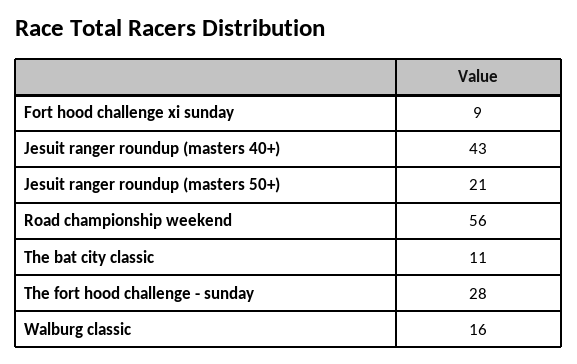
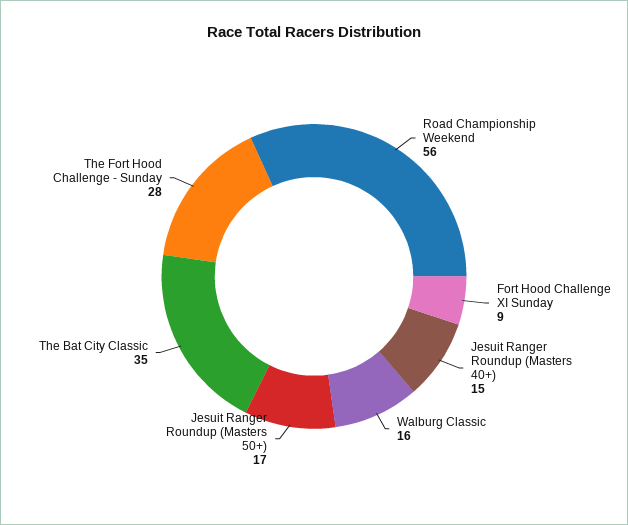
Jesuit ranger roundup (masters 40+): 43 -> 15
Jesuit ranger roundup (masters 50+): 21 -> 17
The bat city classic: 11 -> 35

